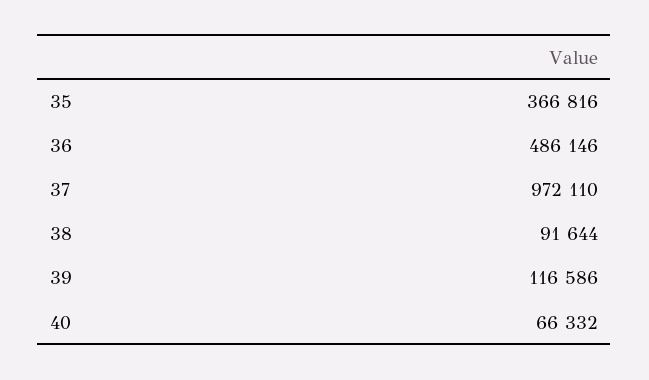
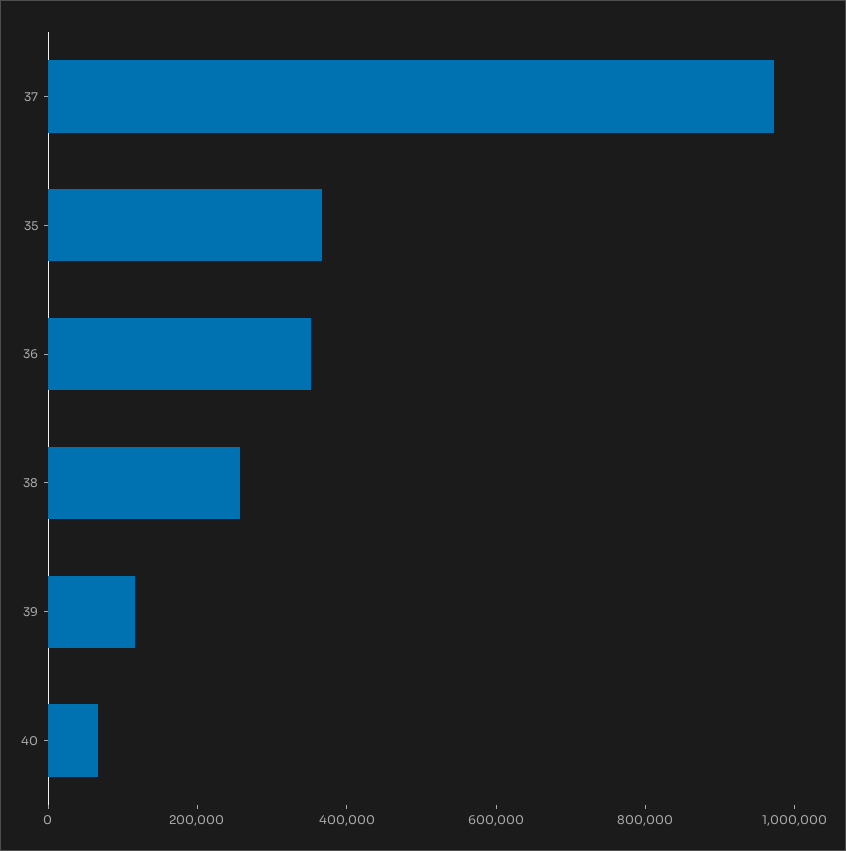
36: 486146 -> 350000
38: 91644 -> 250000

